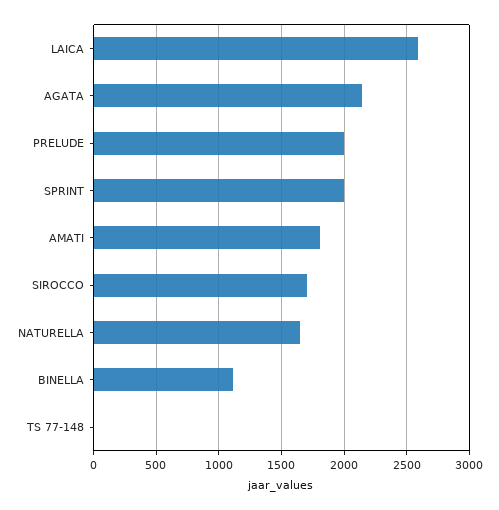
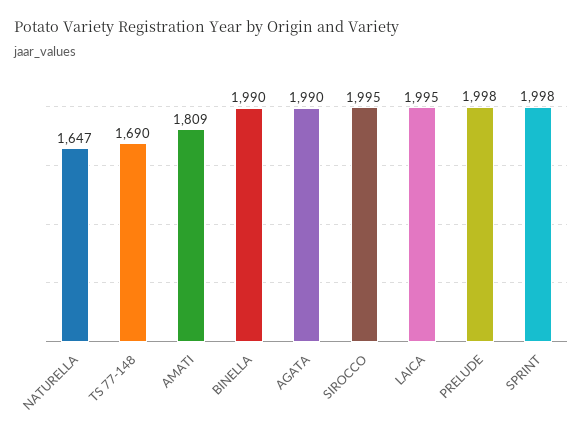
LAICA: 2600 -> 1995
AGATA: 2150 -> 1990
SIROCCO: 1700 -> 1995
BINELLA: 1100 -> 1990
TS 77-148: 0 -> 1690

